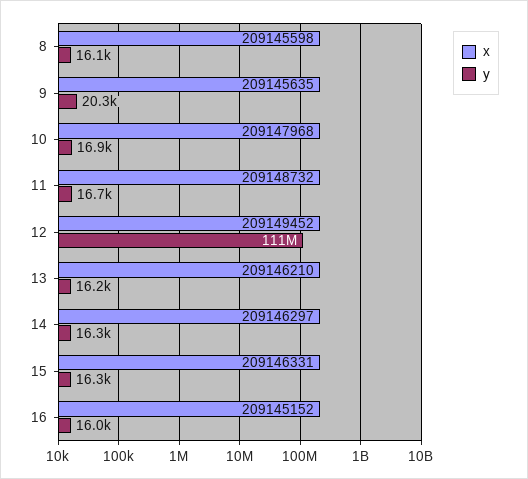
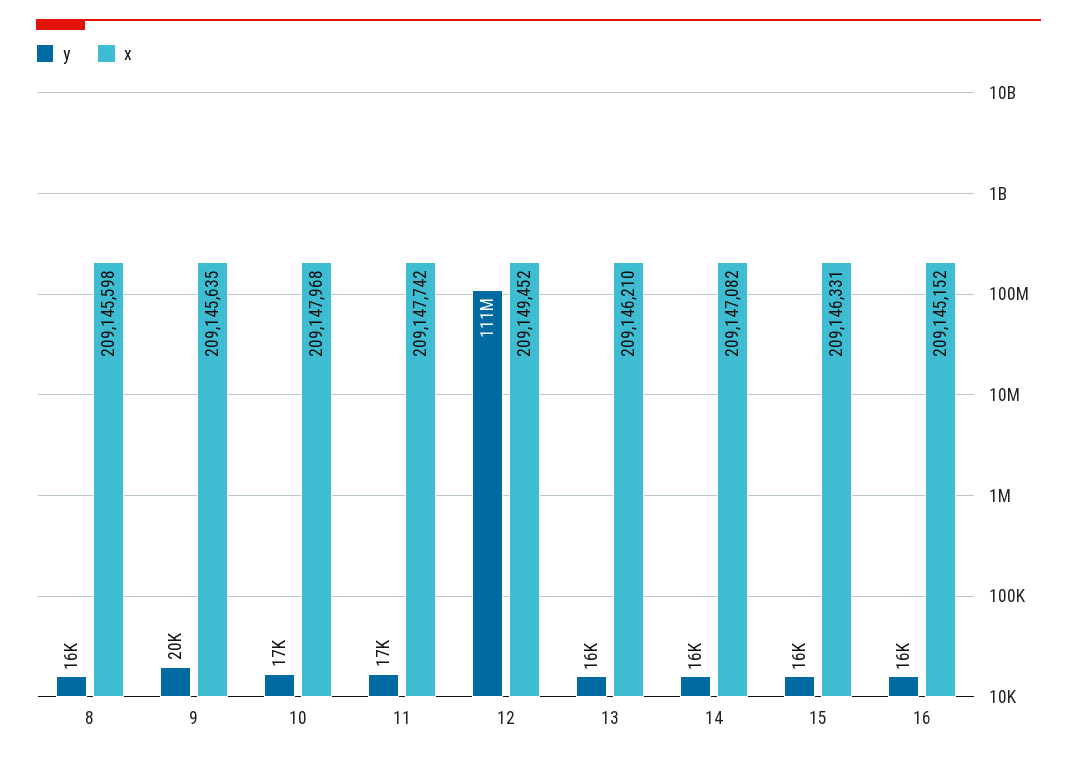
x, 11: 209148732 -> 209147742
x, 14: 209146297 -> 209147082

